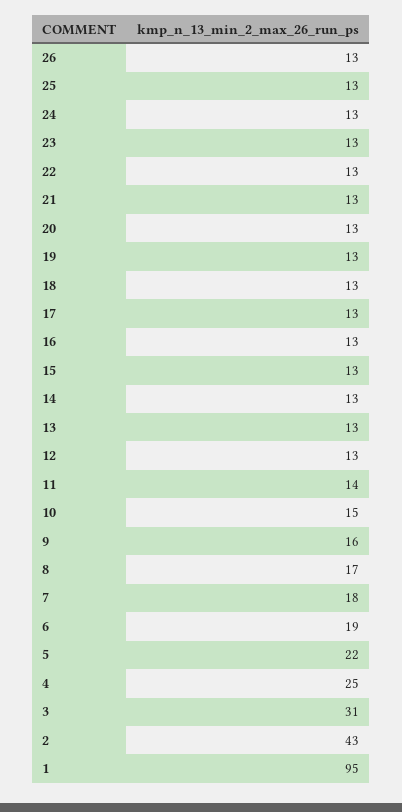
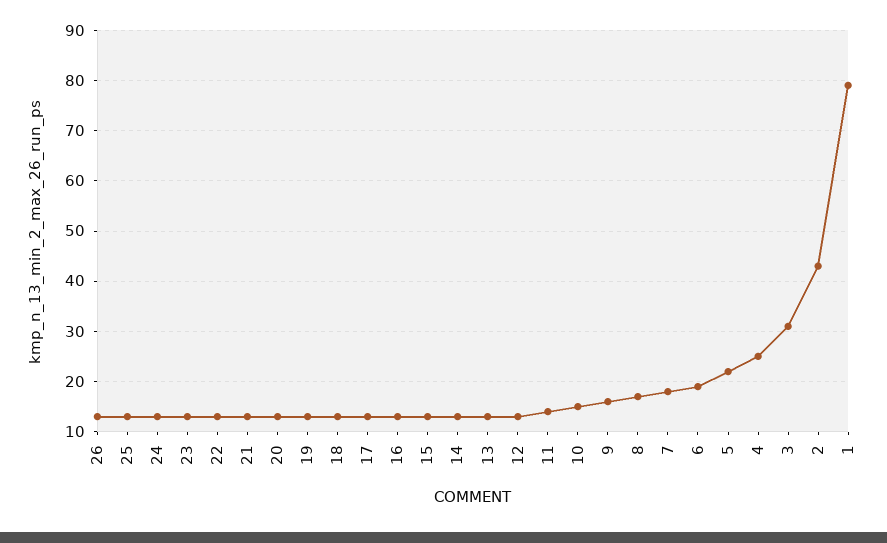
1: 95 -> 80

